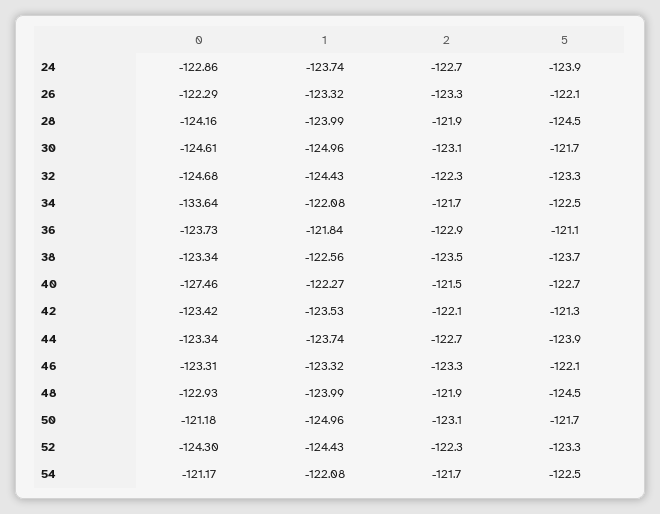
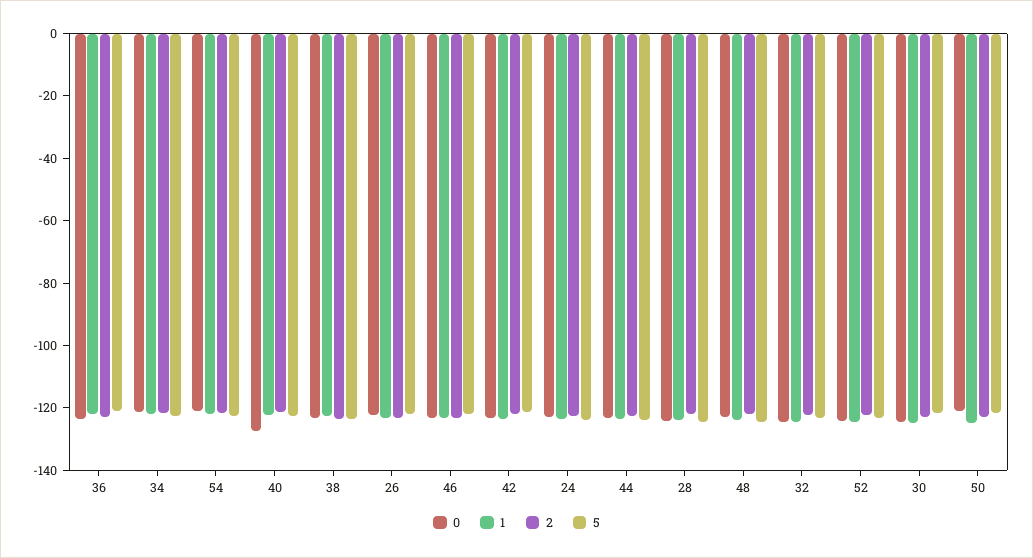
0, 34: -133.64 -> -120

